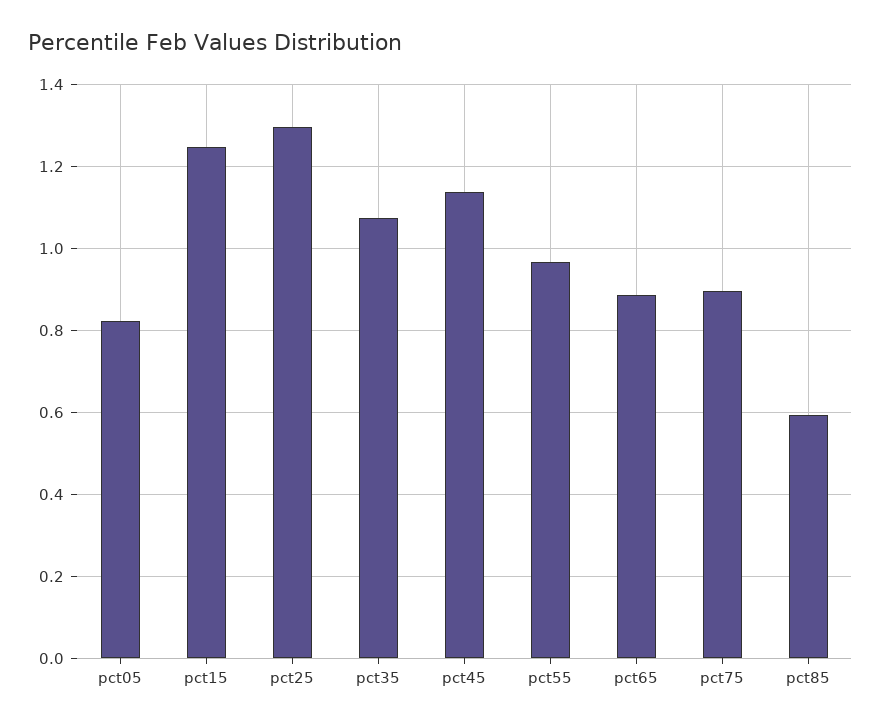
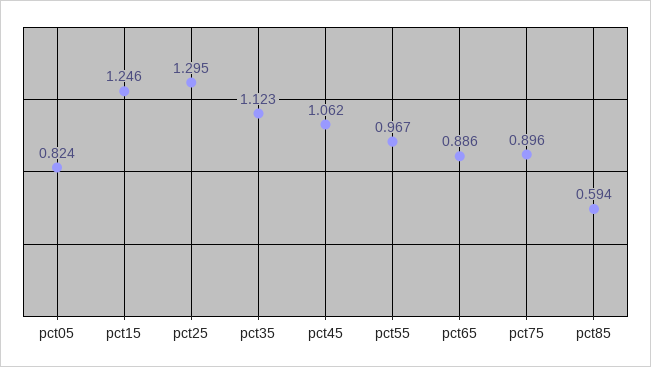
pct35: 1.08 -> 1.123
pct45: 1.14 -> 1.062

